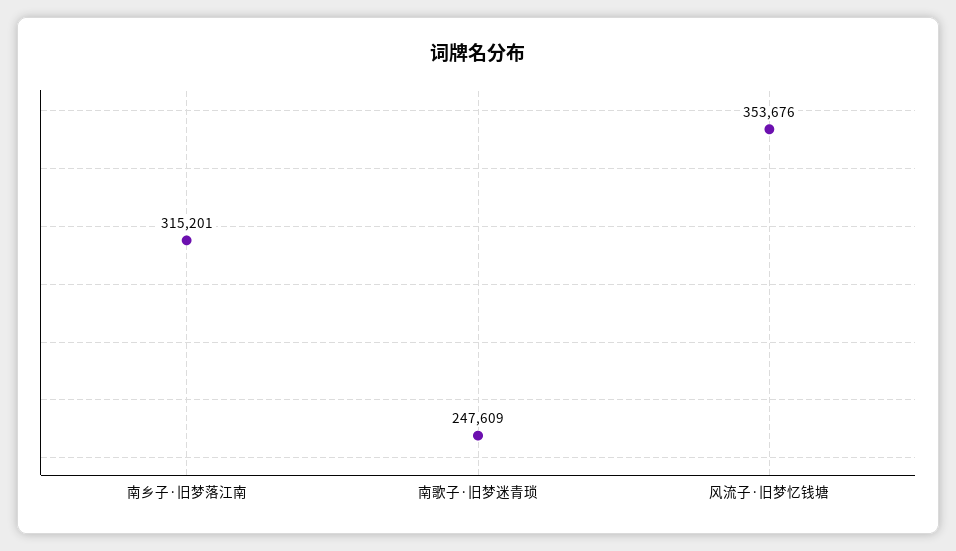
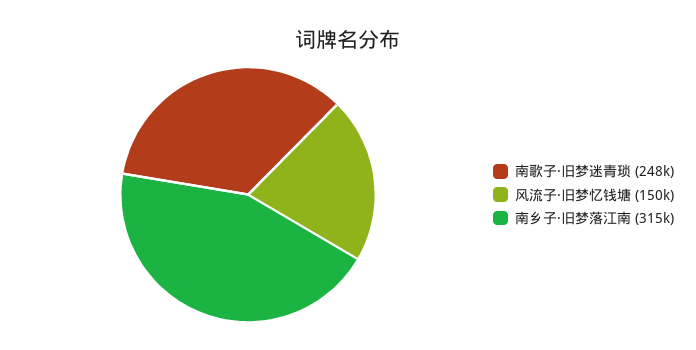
风流子·旧梦忆钱塘: 353676 -> 150000

